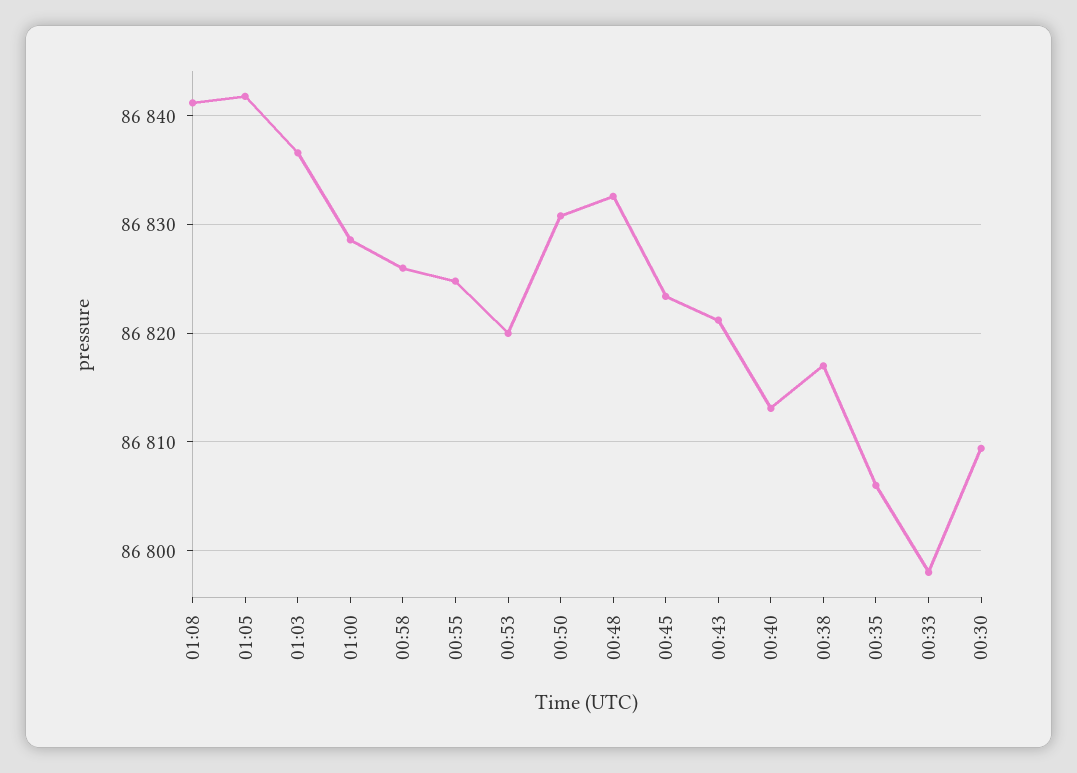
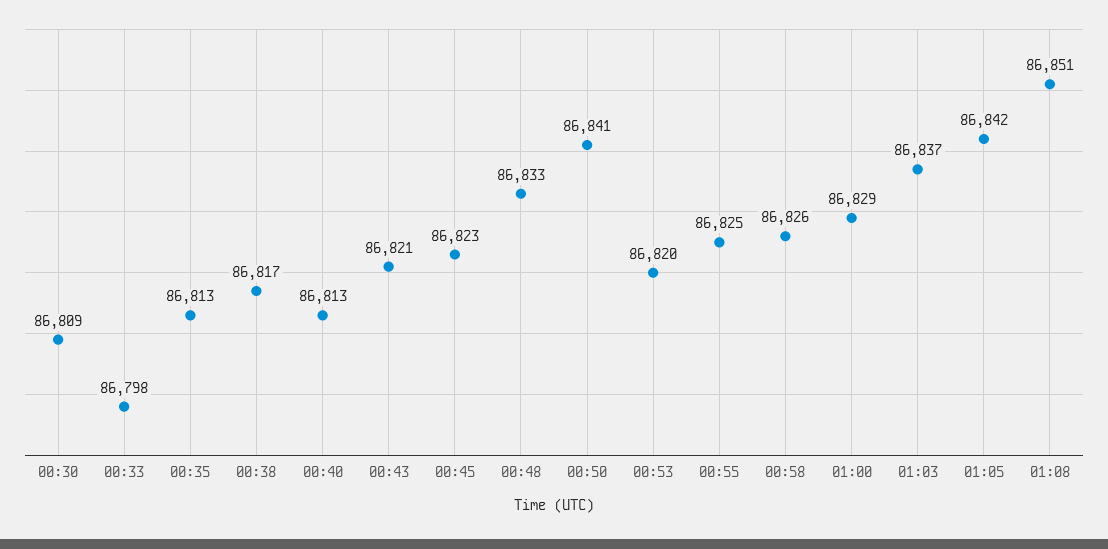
01:08: 86841 -> 86851
00:50: 86831 -> 86841
00:35: 86806 -> 86813

